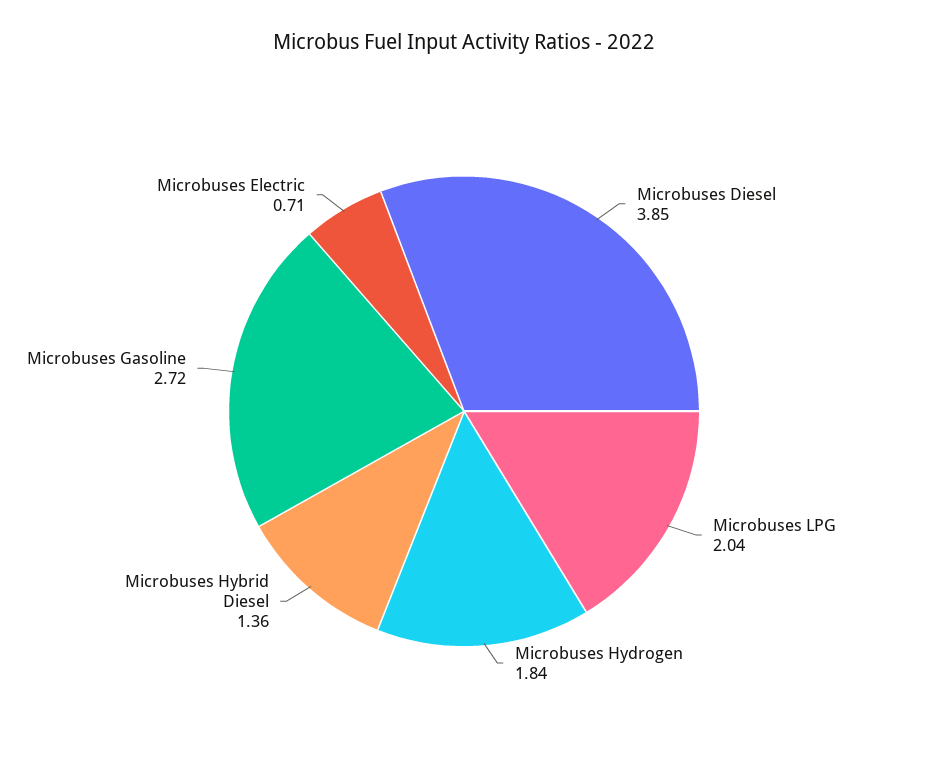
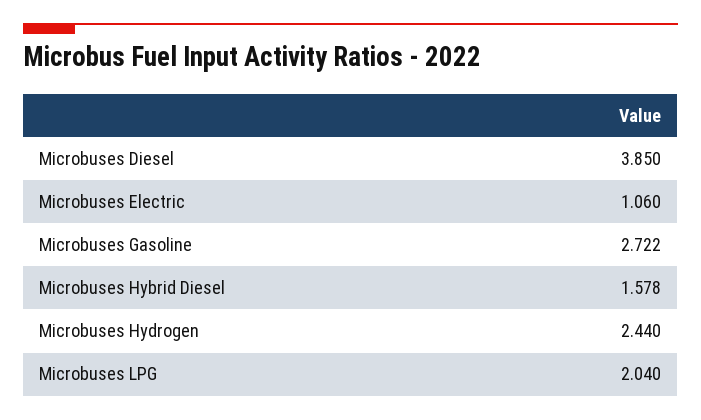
Microbuses Hydrogen: 1.84 -> 2.44
Microbuses Hybrid Diesel: 1.36 -> 1.578
Microbuses Electric: 0.71 -> 1.06

